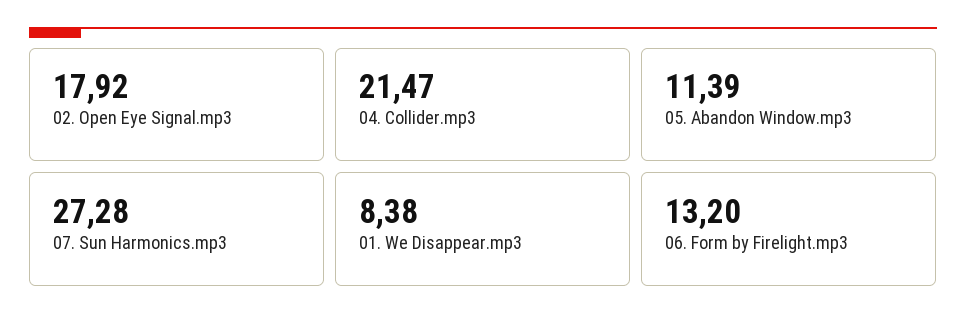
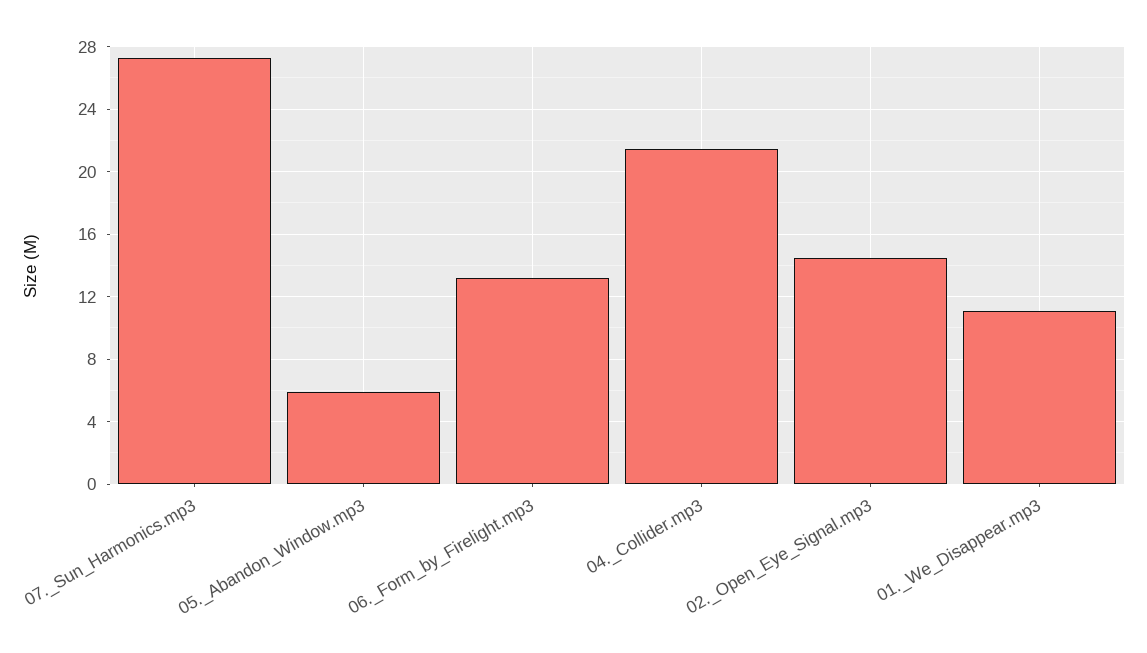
02. Open Eye Signal.mp3: 17.92 -> 14.5
05. Abandon Window.mp3: 11.39 -> 6
01. We Disappear.mp3: 8.38 -> 11

